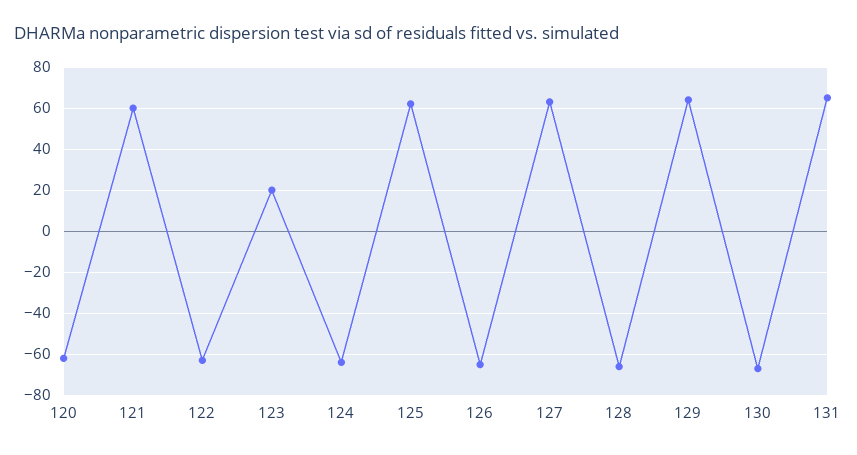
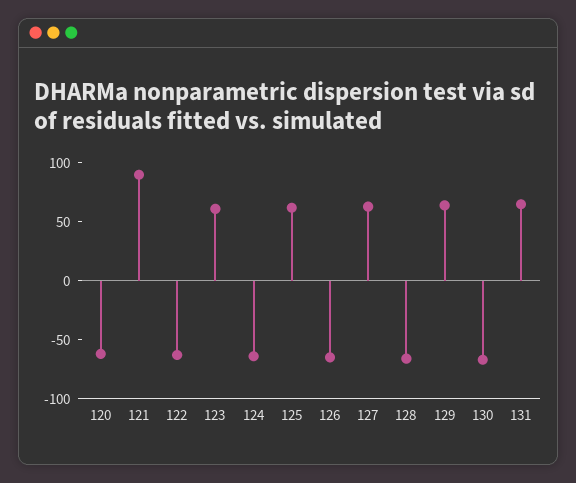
121: 60 -> 90
123: 20 -> 60

